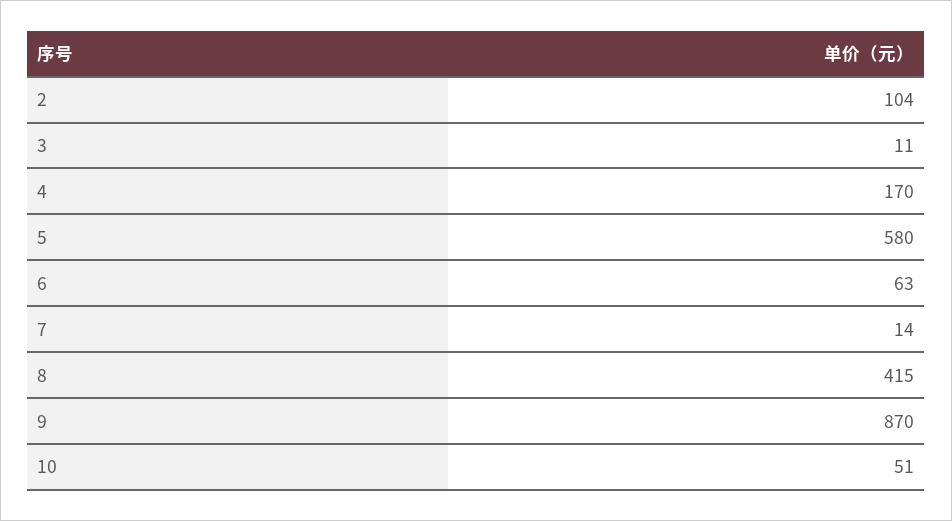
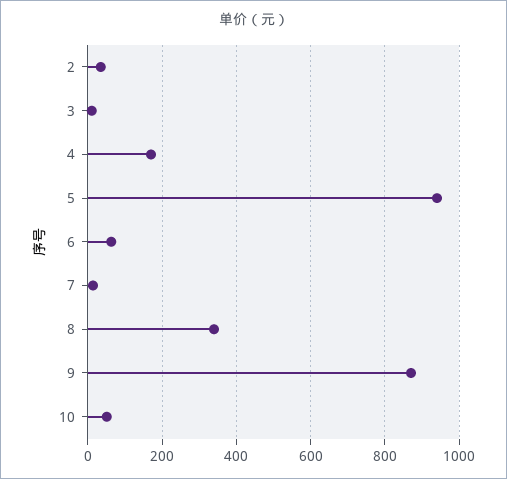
2: 104 -> 40
5: 580 -> 940
8: 415 -> 340

